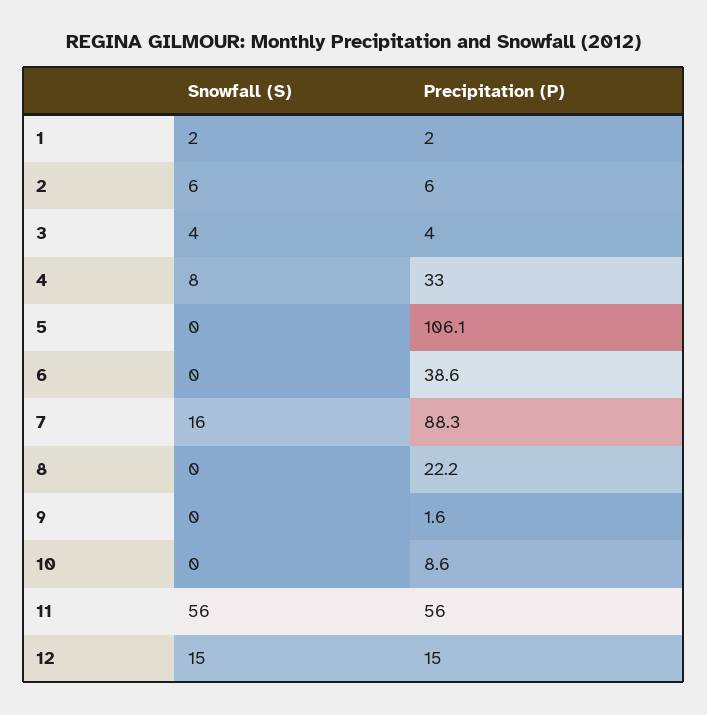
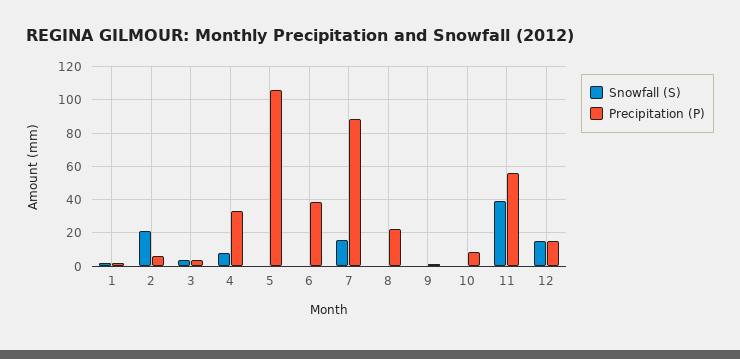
Snowfall (S), 2: 6 -> 20
Snowfall (S), 11: 56 -> 40

